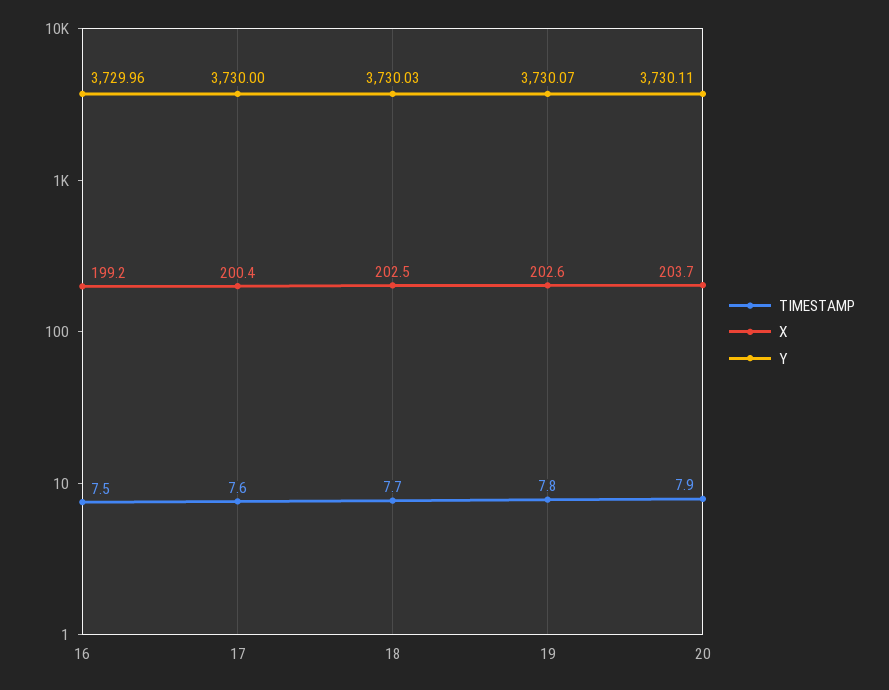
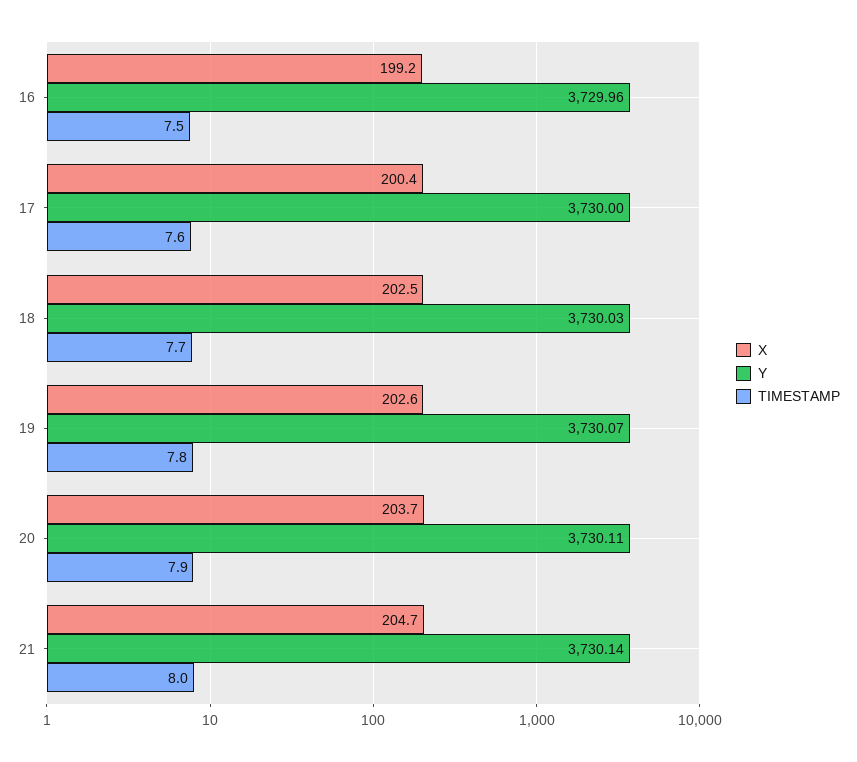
X, 21: none -> 204.7
Y, 21: none -> 3730.14
TIMESTAMP, 21: none -> 8

